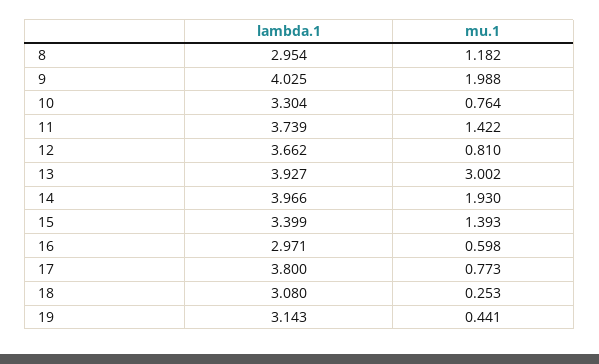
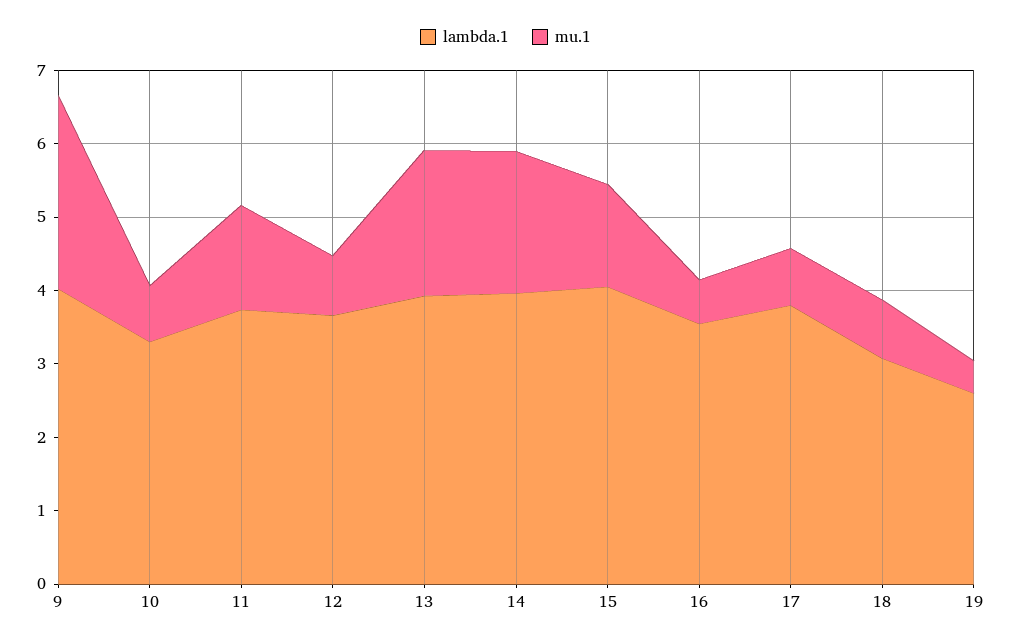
lambda.1, 8: 2.954 -> none
mu.1, 8: 1.182 -> none
mu.1, 9: 1.988 -> 2.6
mu.1, 13: 3.002 -> 2
lambda.1, 15: 3.399 -> 4
lambda.1, 16: 2.971 -> 3.6
mu.1, 18: 0.253 -> 0.8
lambda.1, 19: 3.143 -> 2.6

